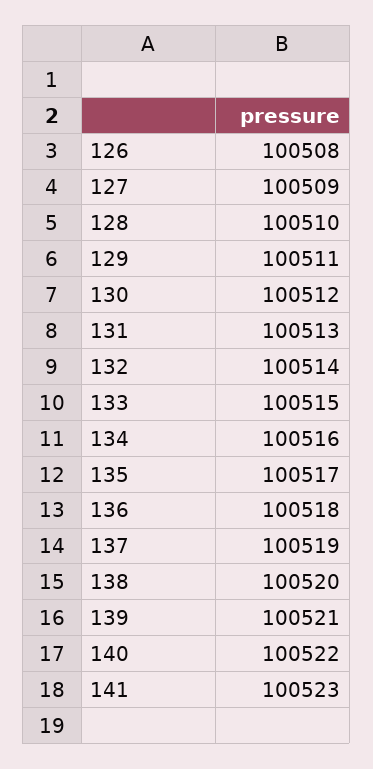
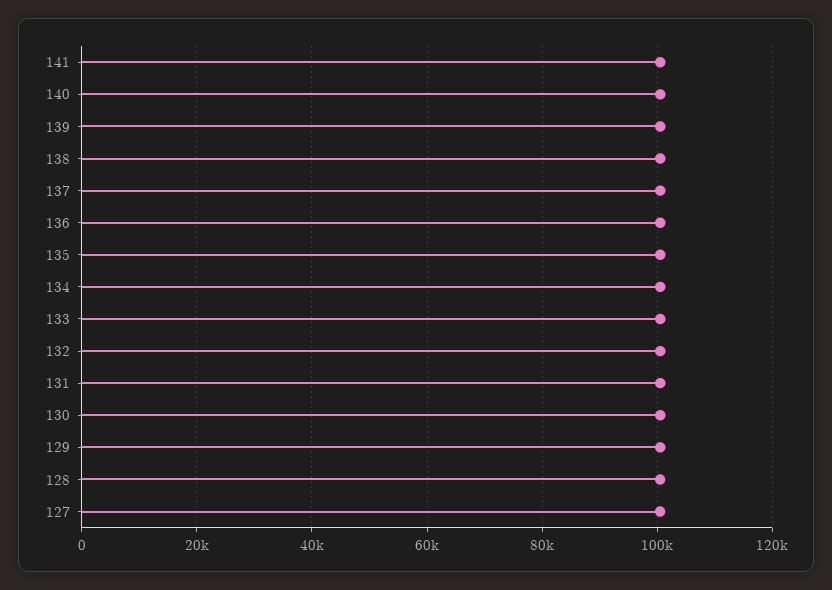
126: 100508 -> none

